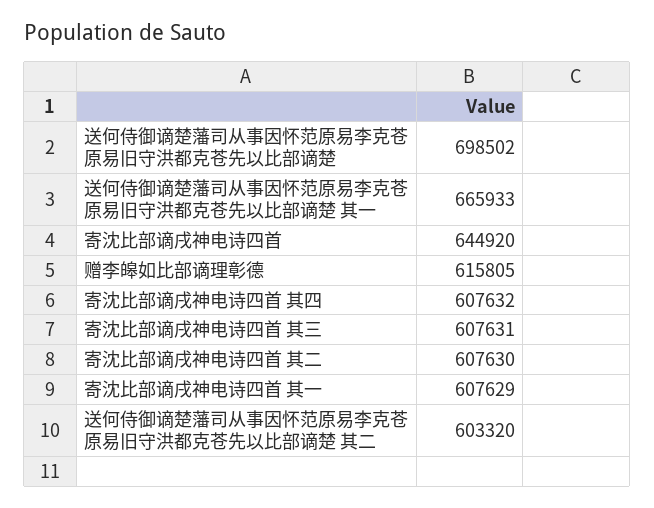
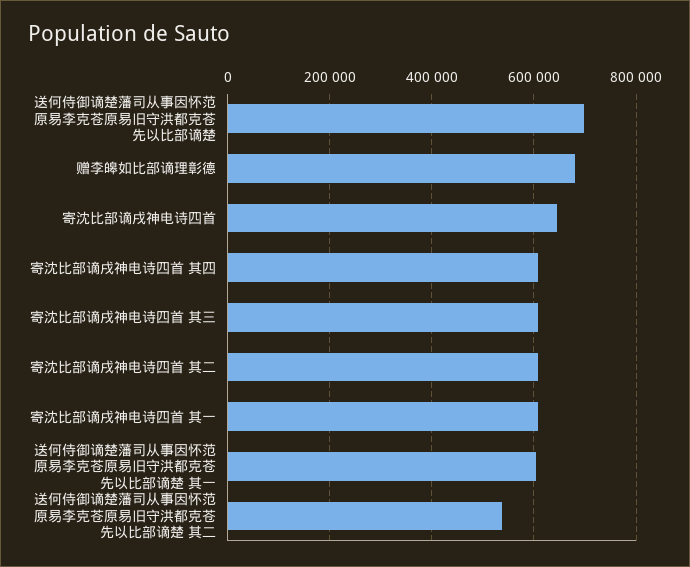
送何侍御谪楚藩司从事因怀范原易李克苍原易旧守洪都克苍先以比部谪楚 其一: 665933 -> 600000
赠李皞如比部谪理彰德: 615805 -> 680000
送何侍御谪楚藩司从事因怀范原易李克苍原易旧守洪都克苍先以比部谪楚 其二: 603320 -> 540000

